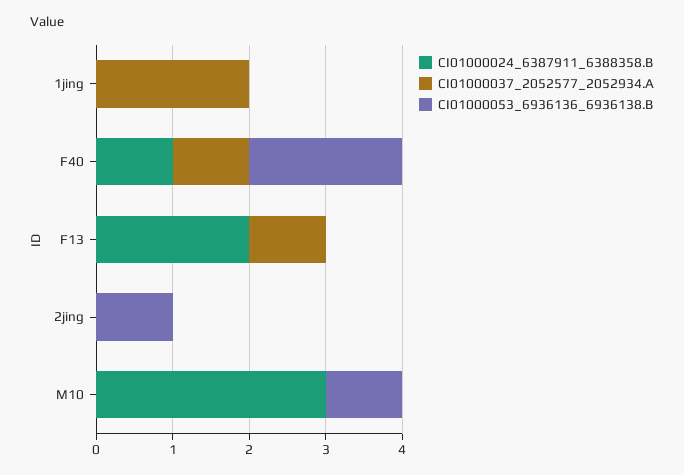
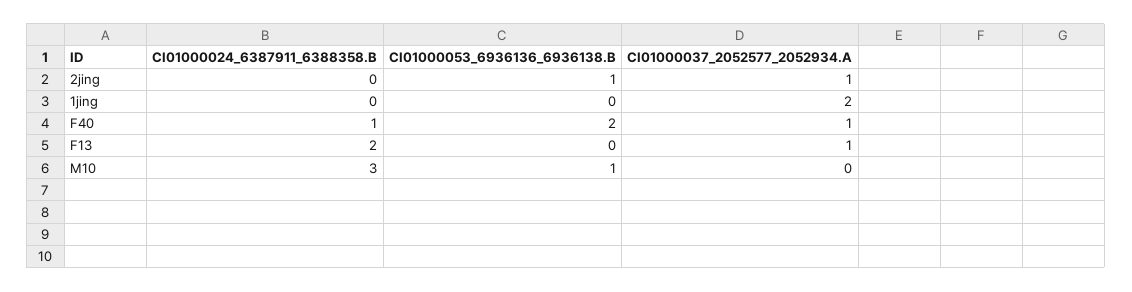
CI01000037_2052577_2052934.A, 2jing: 0 -> 1

